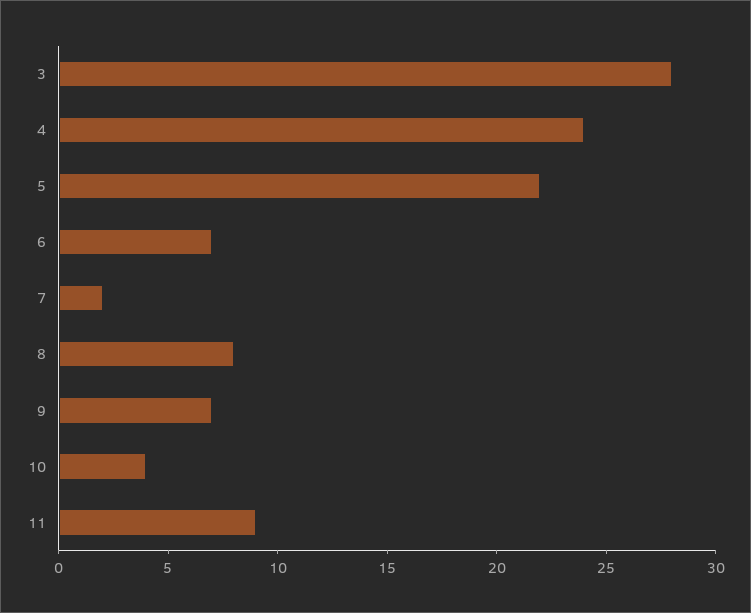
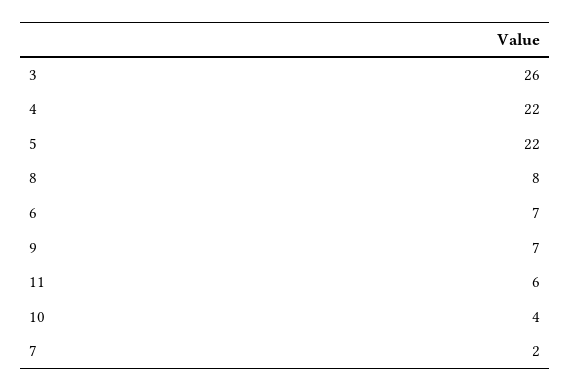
3: 28 -> 26
4: 24 -> 22
11: 9 -> 6

